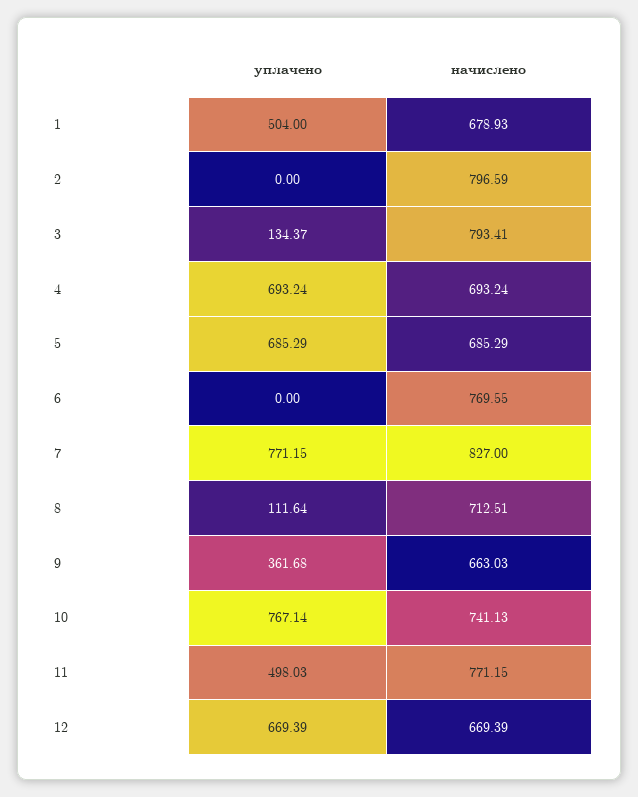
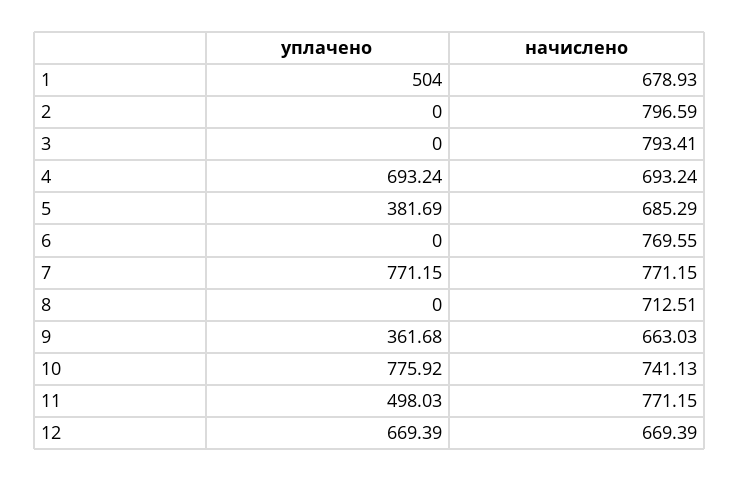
уплачено, 3: 134.37 -> 0
уплачено, 5: 685.29 -> 381.69
начислено, 7: 827 -> 771.15
уплачено, 8: 111.64 -> 0
уплачено, 10: 767.14 -> 775.92

